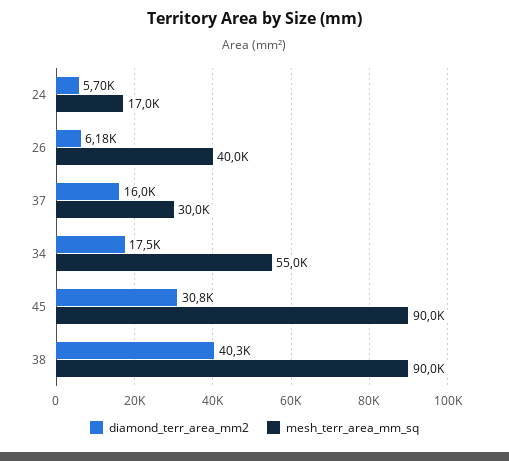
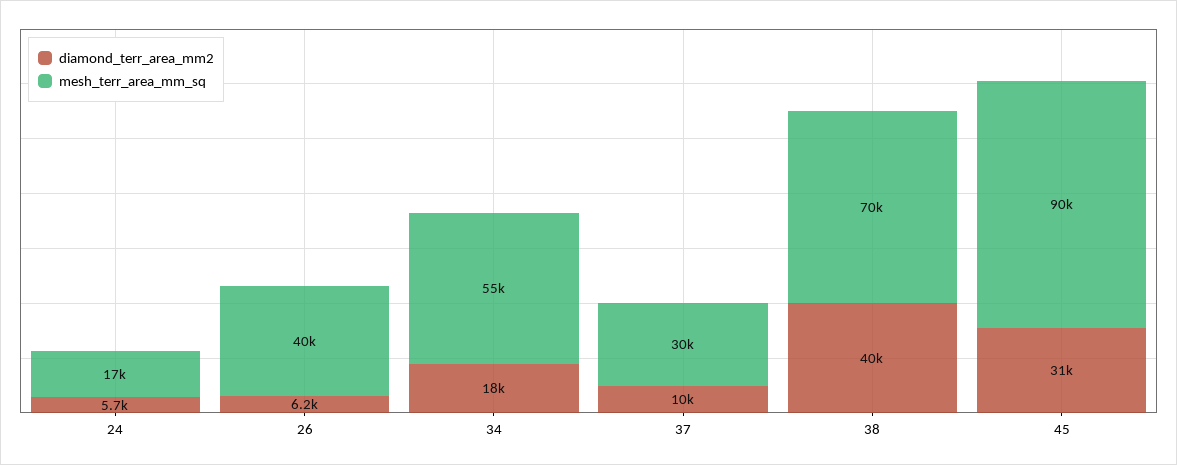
diamond_terr_area_mm2, 37: 16000 -> 10000
mesh_terr_area_mm_sq, 38: 90000 -> 70000

